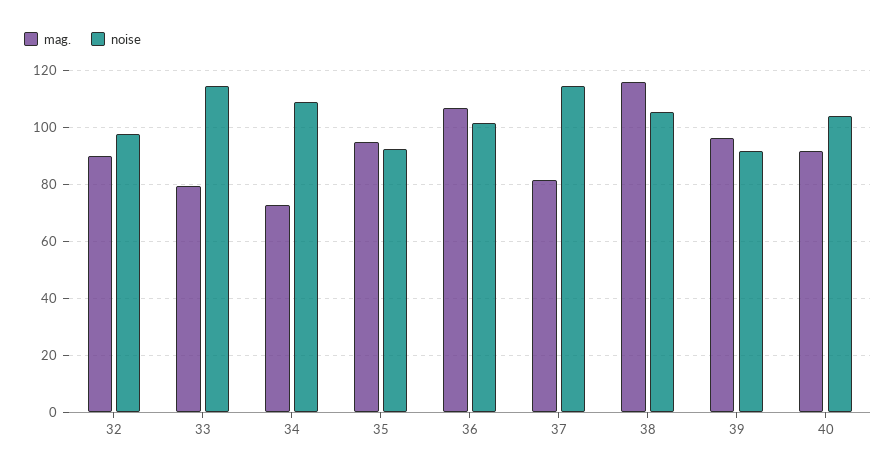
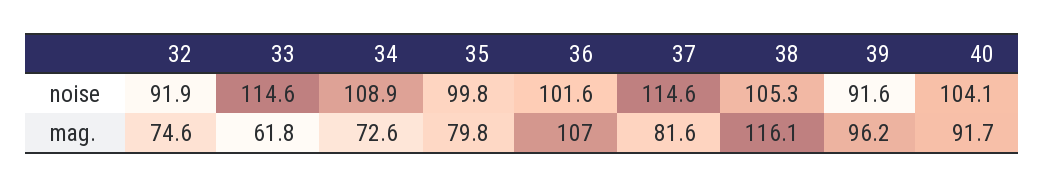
mag., 32: 90 -> 74.6
noise, 32: 97.5 -> 91.9
mag., 33: 80 -> 61.8
mag., 35: 95 -> 79.8
noise, 35: 92.5 -> 99.8

